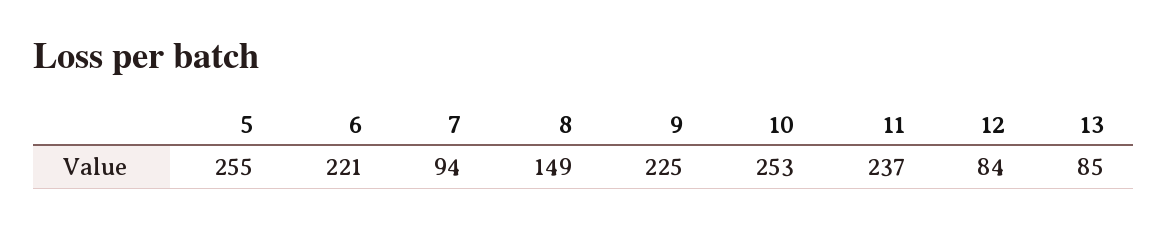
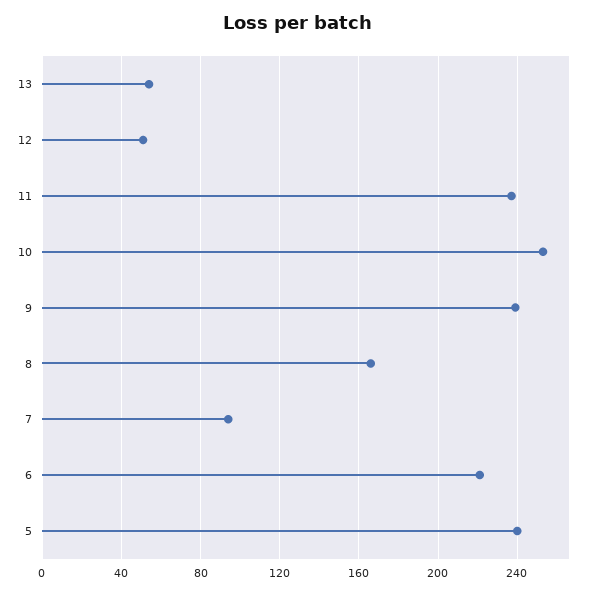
5: 255 -> 240
8: 149 -> 165
9: 225 -> 240
12: 84 -> 50
13: 85 -> 55

